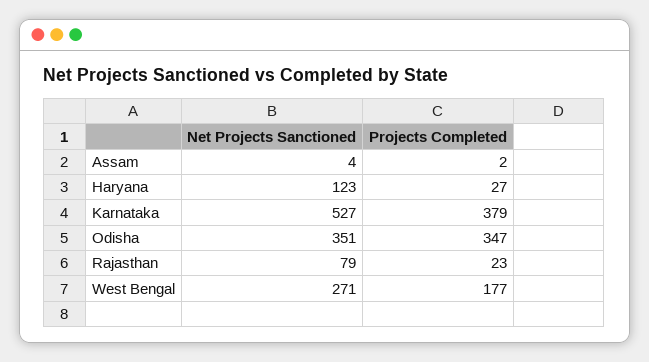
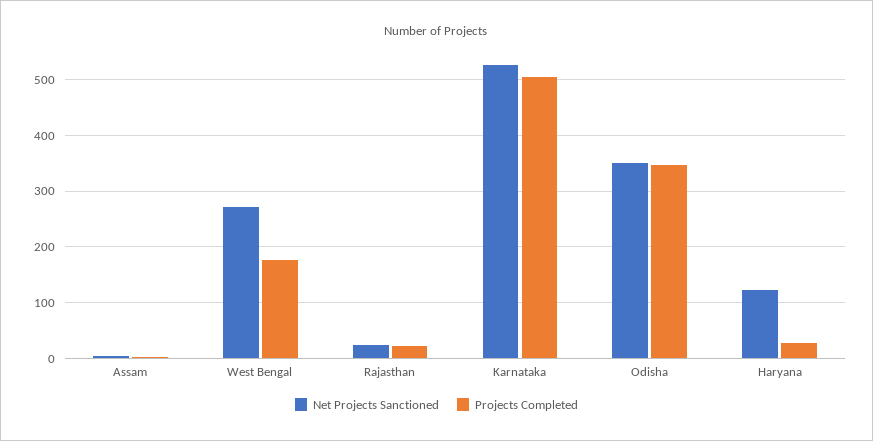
Projects Completed, Karnataka: 379 -> 500
Net Projects Sanctioned, Rajasthan: 79 -> 20

